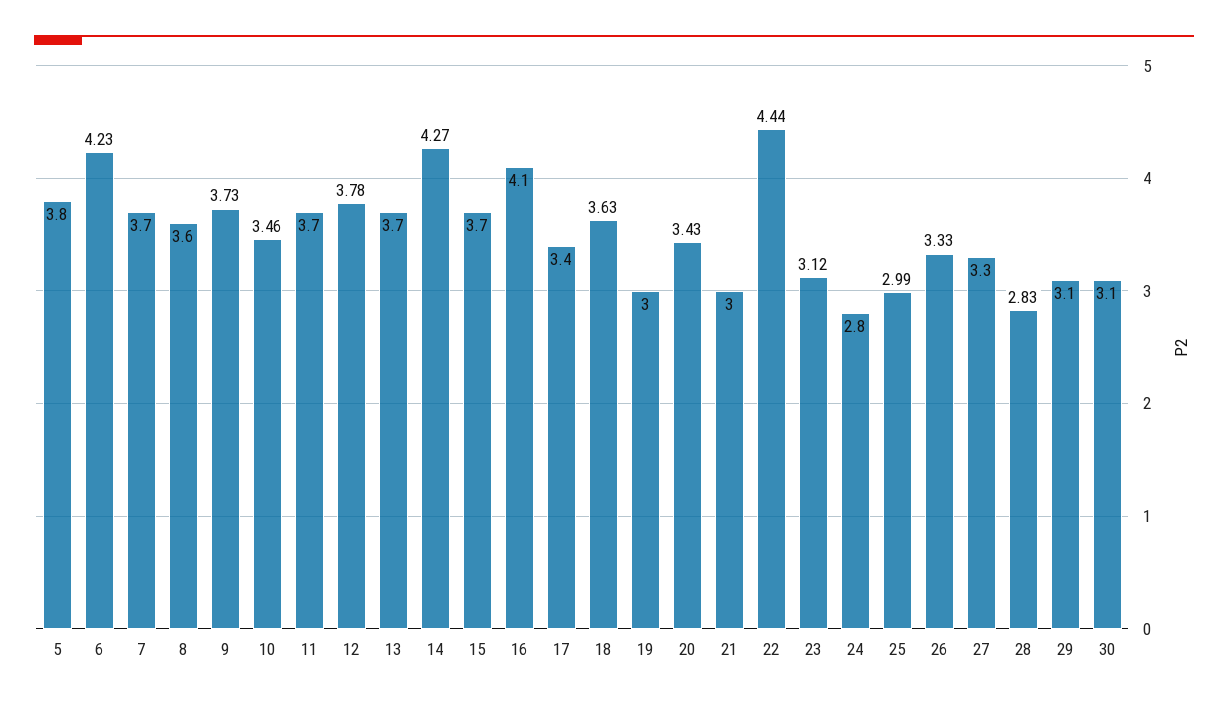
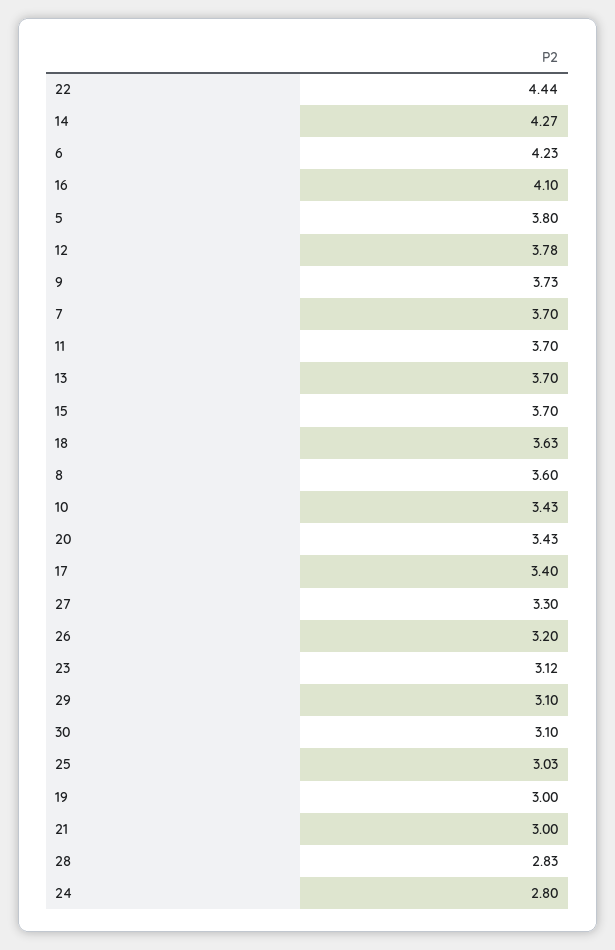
10: 3.46 -> 3.43
25: 2.99 -> 3.03
26: 3.33 -> 3.2

